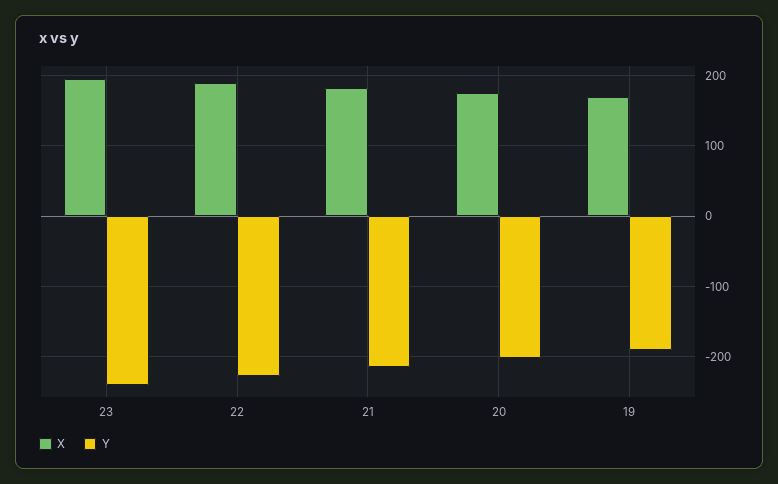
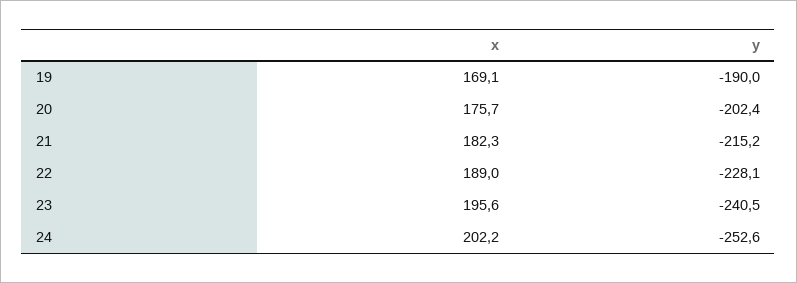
X, 24: none -> 202.2
Y, 24: none -> -252.6

